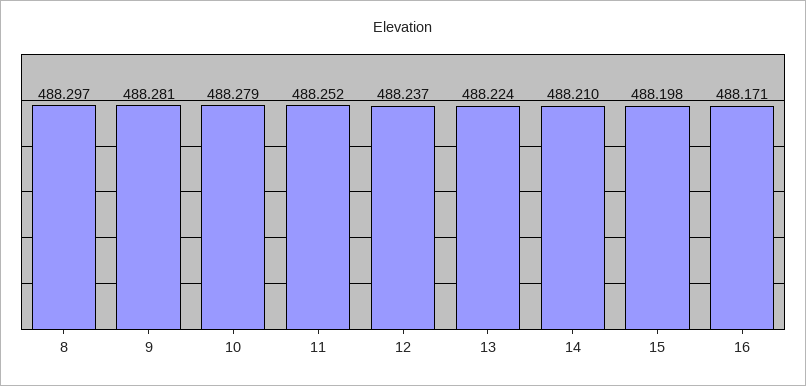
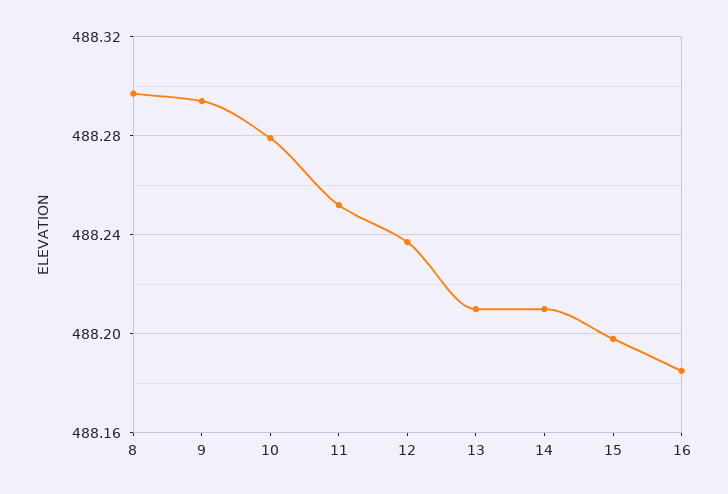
9: 488.281 -> 488.295
13: 488.224 -> 488.21
16: 488.171 -> 488.185

